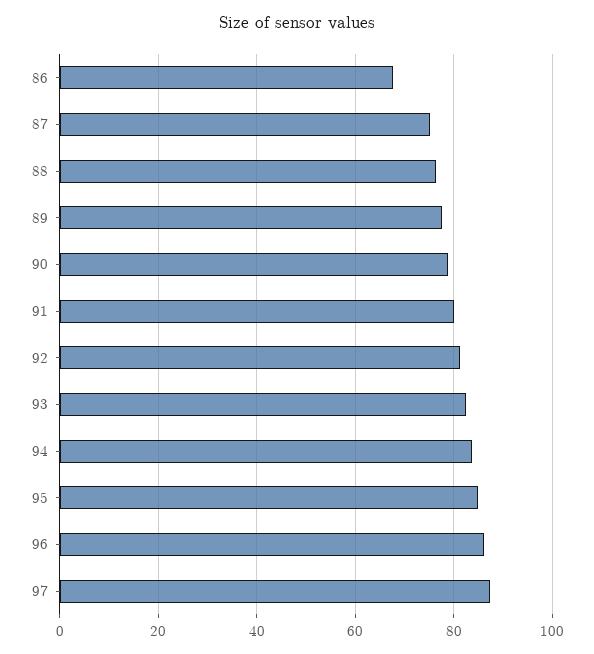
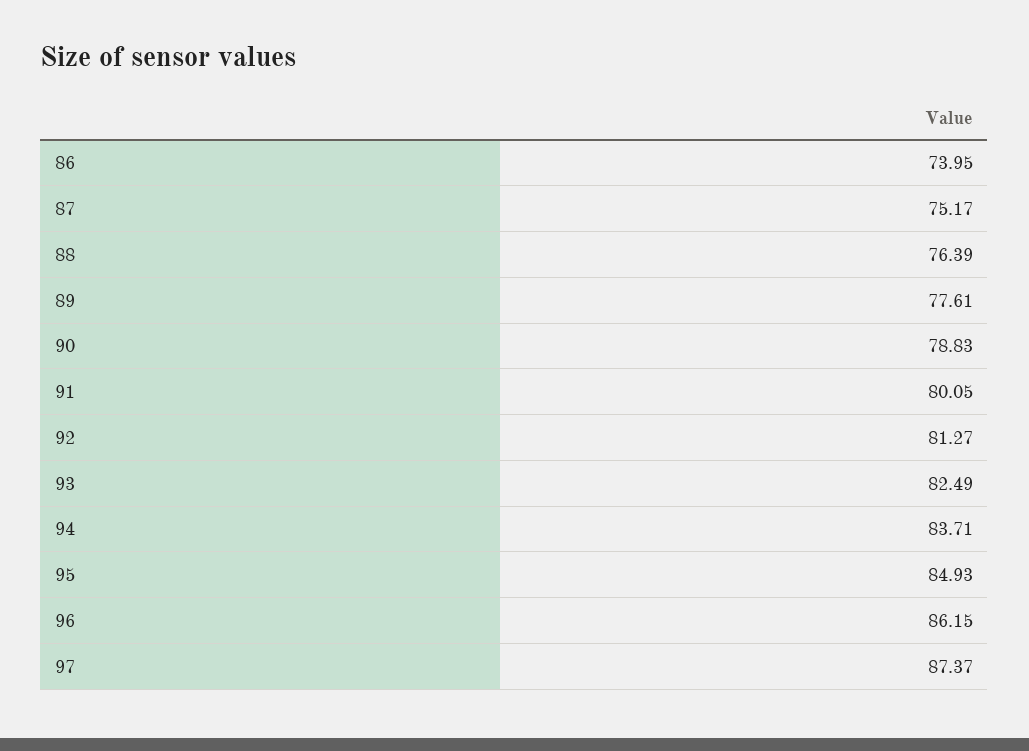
86: 68 -> 73.95

